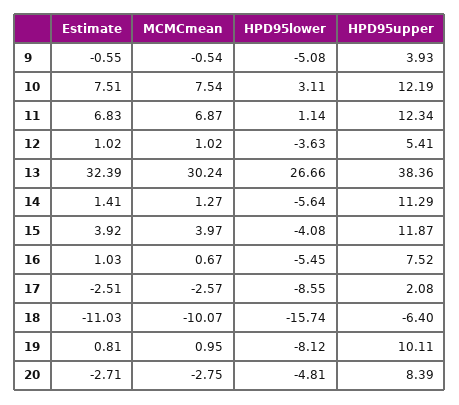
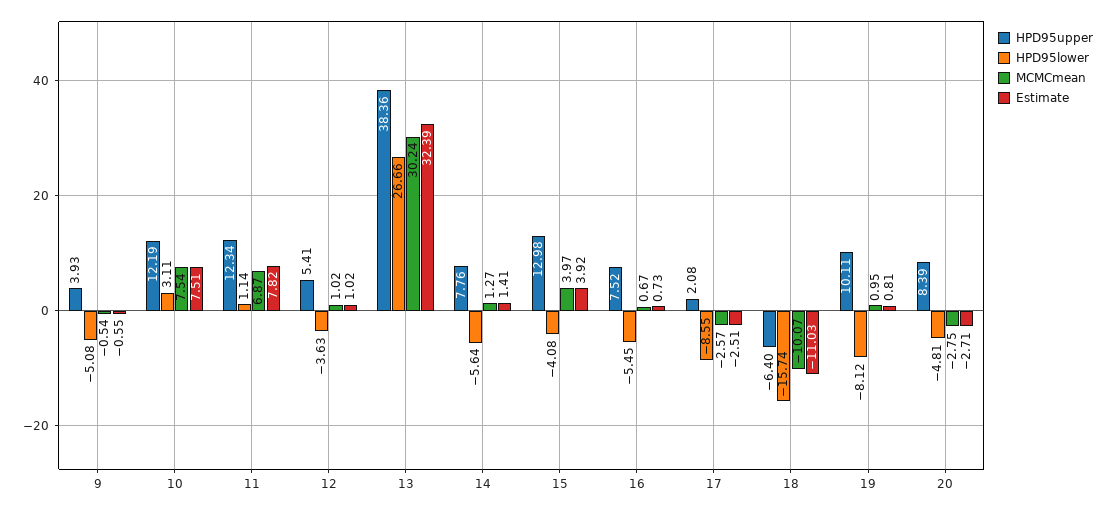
Estimate, 11: 6.83 -> 7.82
HPD95upper, 14: 11.29 -> 7.76
HPD95upper, 15: 11.87 -> 12.98
Estimate, 16: 1.03 -> 0.73

